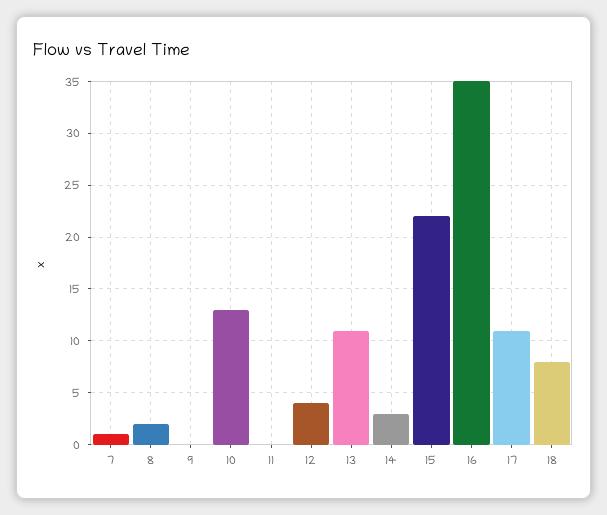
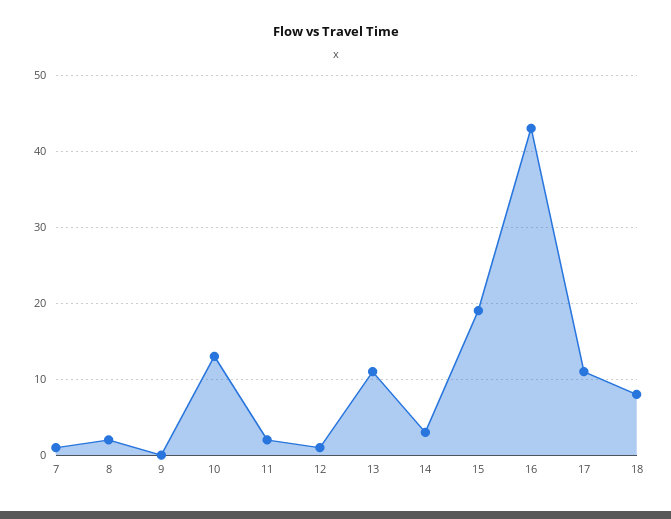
11: 0 -> 2
12: 4 -> 1
15: 22 -> 19
16: 35 -> 43

